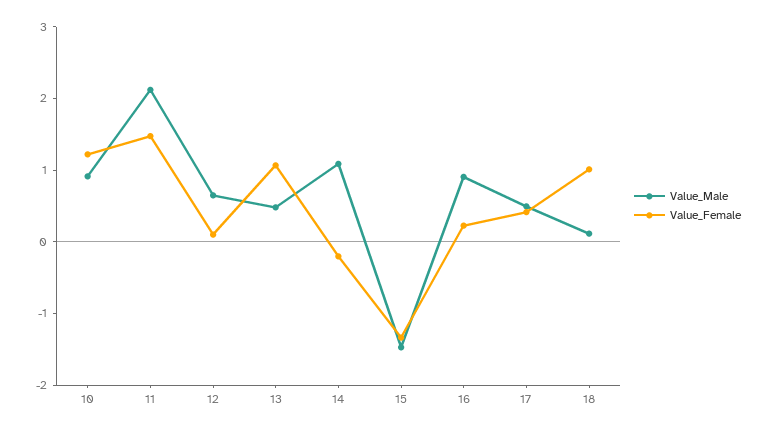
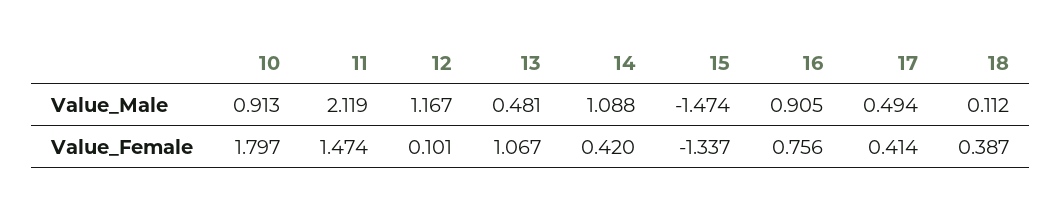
Value_Female, 10: 1.2 -> 1.797
Value_Male, 12: 0.6 -> 1.167
Value_Female, 14: -0.2 -> 0.42
Value_Female, 16: 0.2 -> 0.756
Value_Female, 18: 1 -> 0.387

